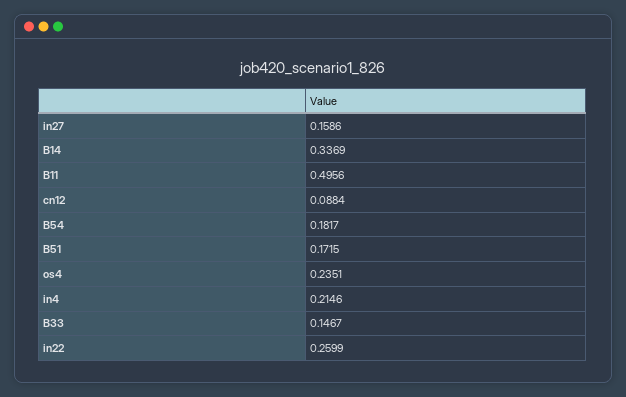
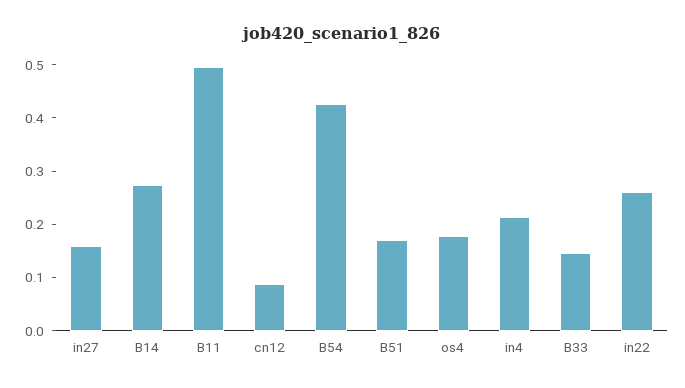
B14: 0.3369 -> 0.28
B54: 0.1817 -> 0.42
os4: 0.2351 -> 0.18

